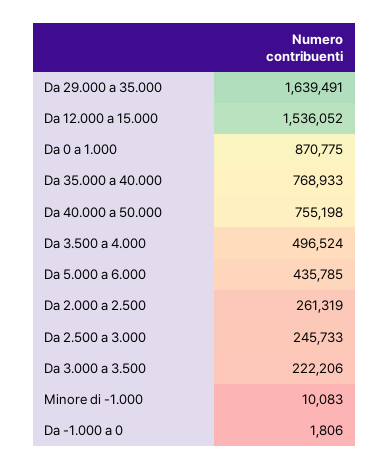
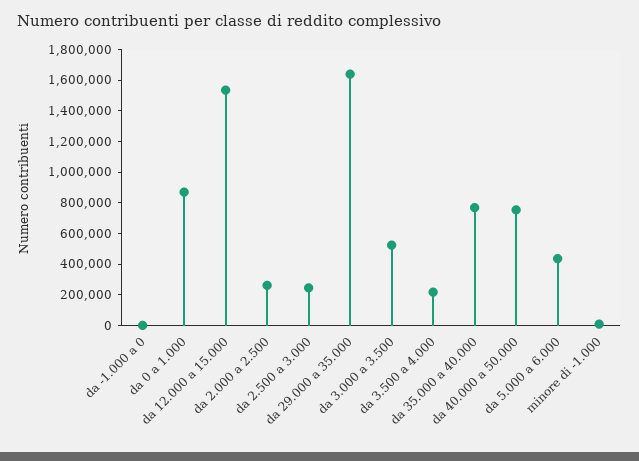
Da 3.500 a 4.000: 496524 -> 200000
Da 3.000 a 3.500: 222206 -> 500000

